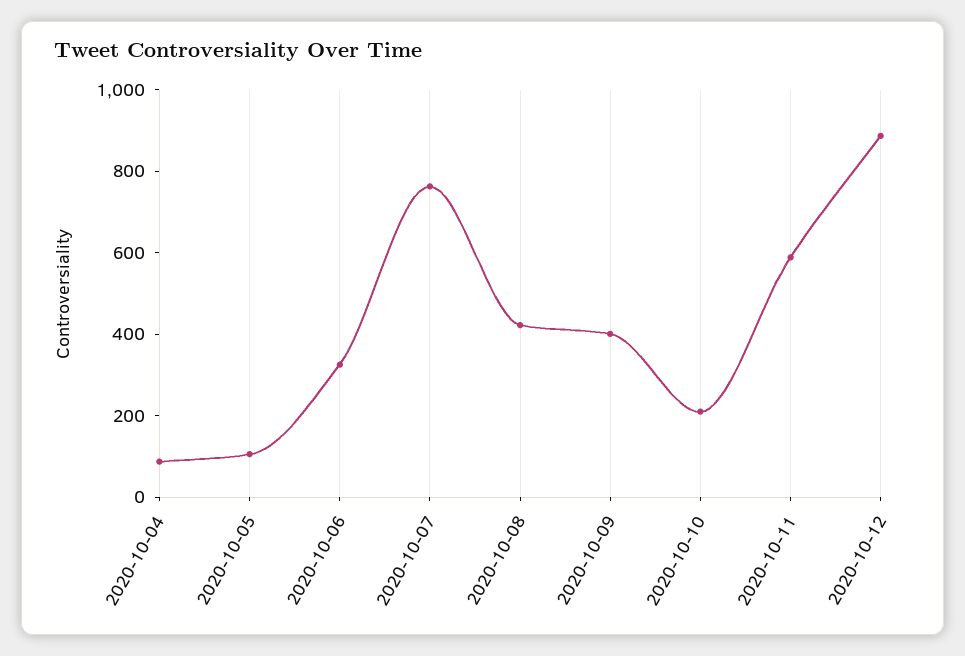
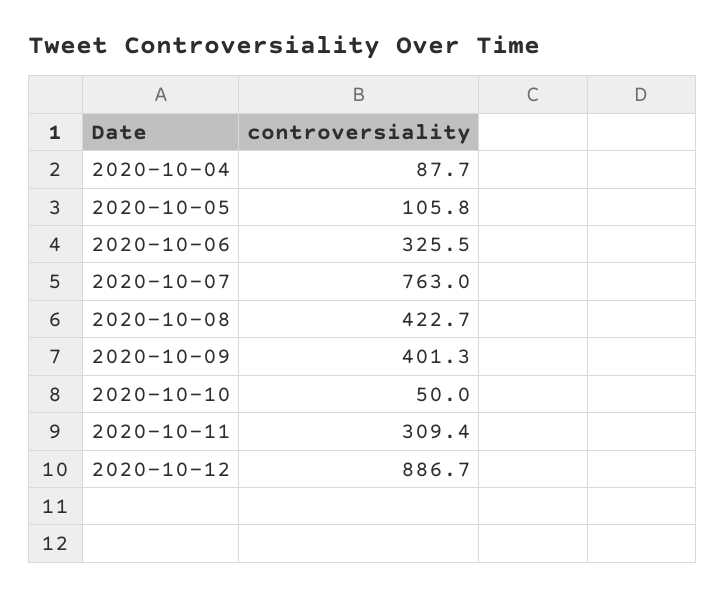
2020-10-10: 200 -> 50
2020-10-11: 600 -> 309.4

